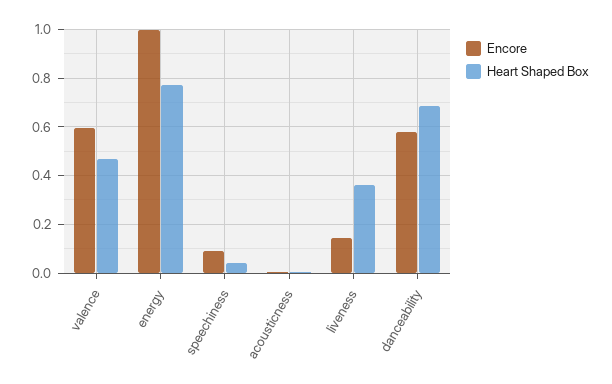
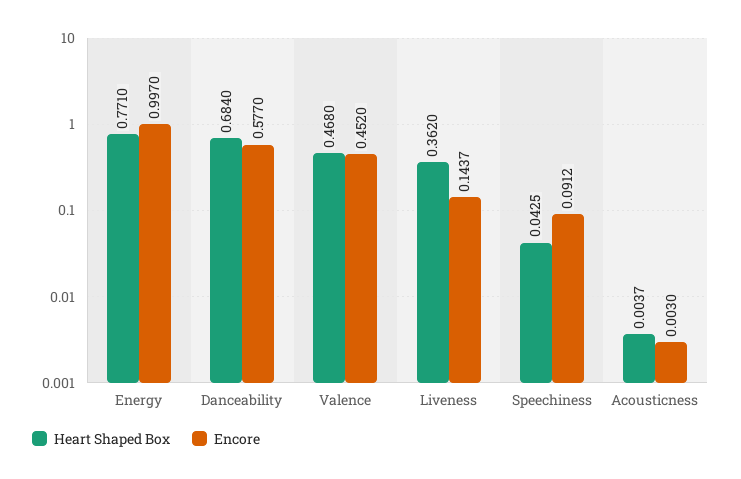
Encore, valence: 0.6 -> 0.452

